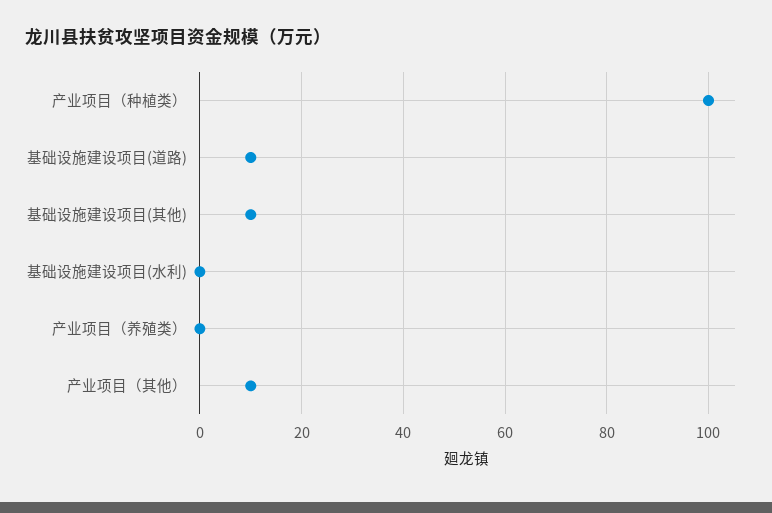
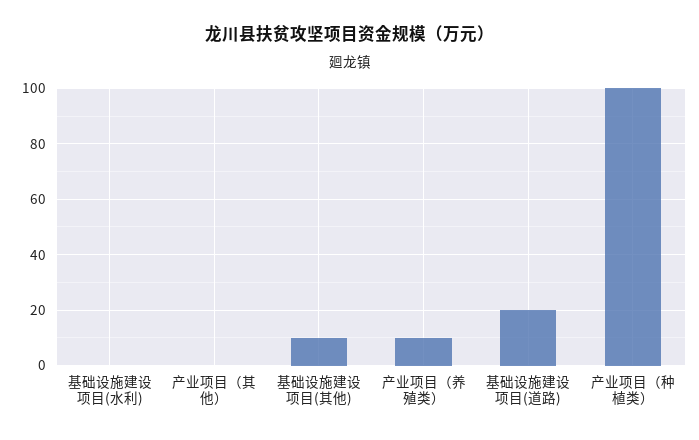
基础设施建设项目(道路): 10 -> 20
产业项目（养殖类）: 0 -> 10
产业项目（其他）: 10 -> 0

